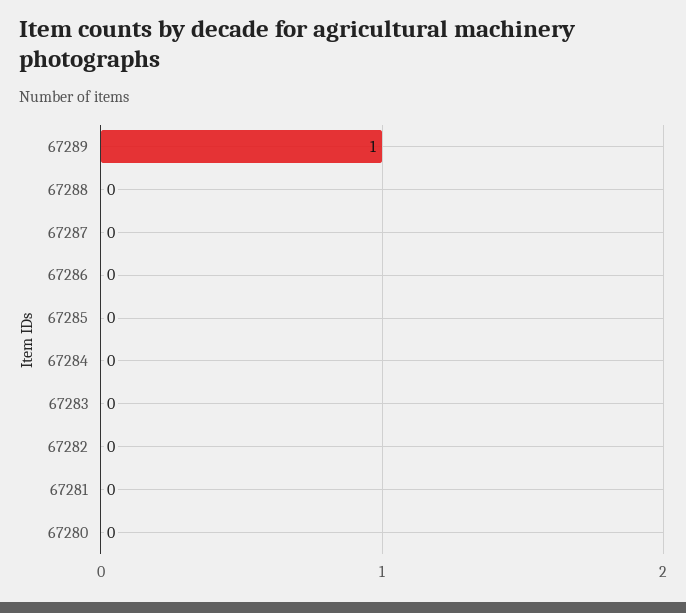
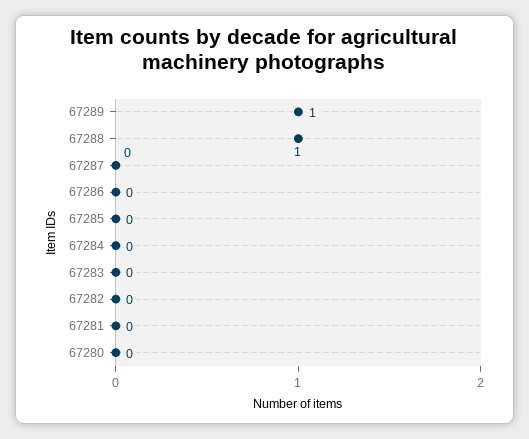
67288: 0 -> 1

